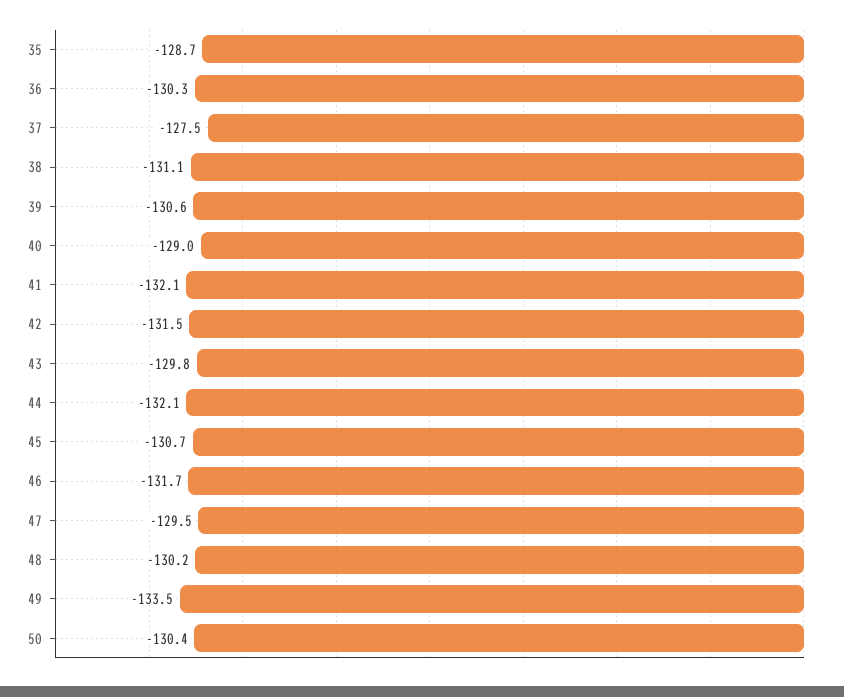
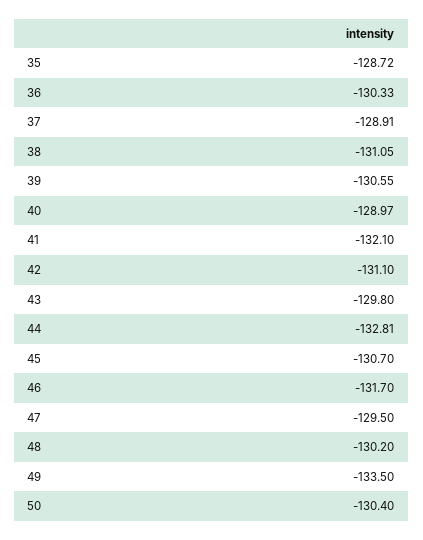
37: -127.5 -> -128.91
42: -131.5 -> -131.1
44: -132.1 -> -132.81

